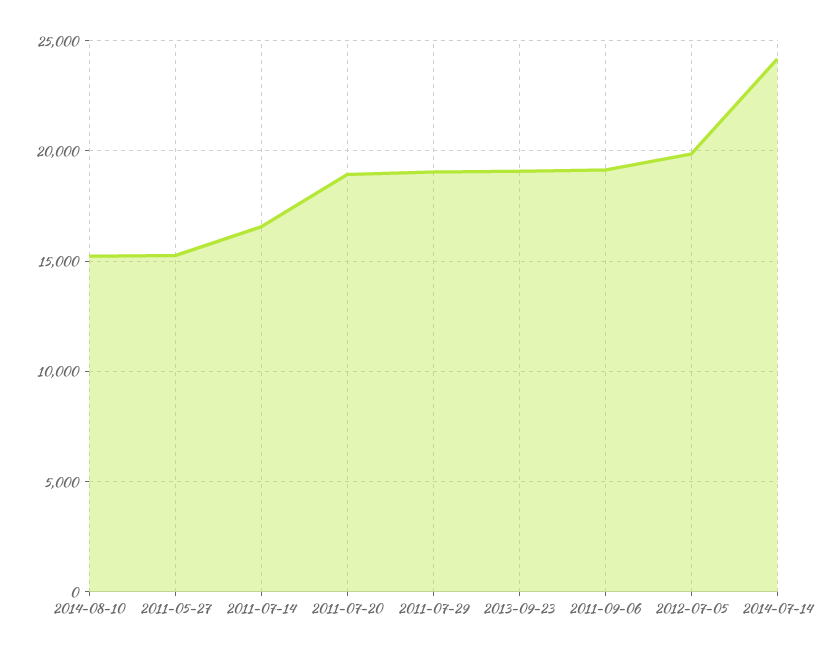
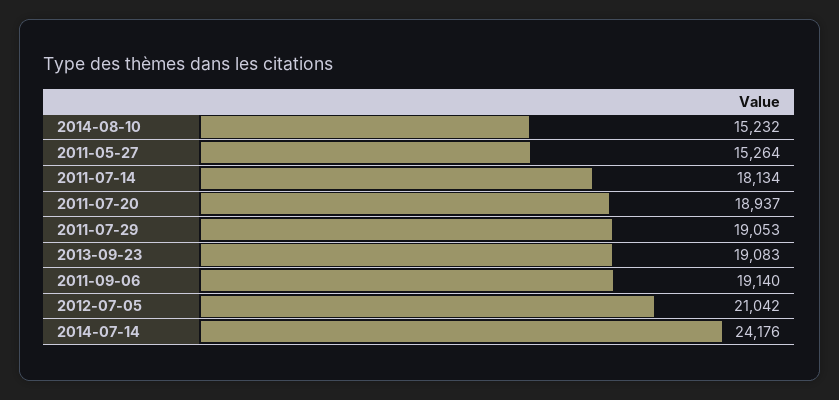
2011-07-14: 16500 -> 18134
2012-07-05: 20000 -> 21042

